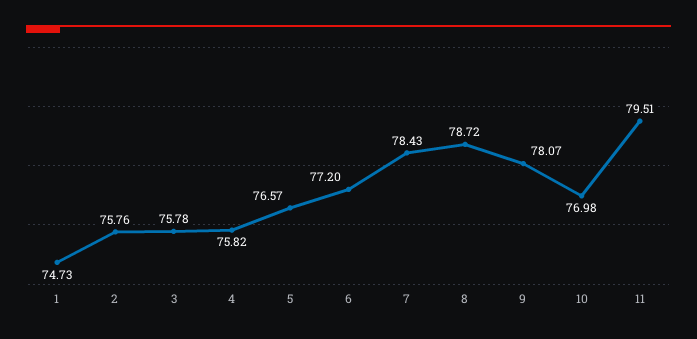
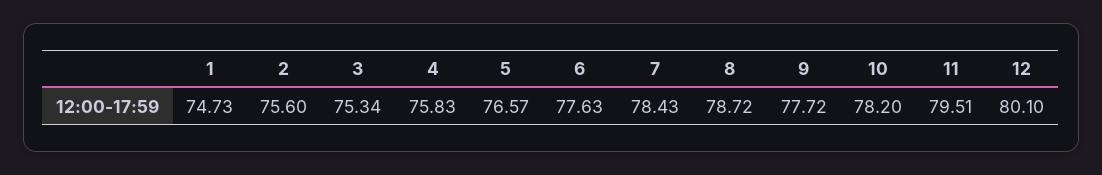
2: 75.76 -> 75.6
3: 75.78 -> 75.34
4: 75.82 -> 75.83
6: 77.2 -> 77.63
9: 78.07 -> 77.72
10: 76.98 -> 78.2
12: none -> 80.1

